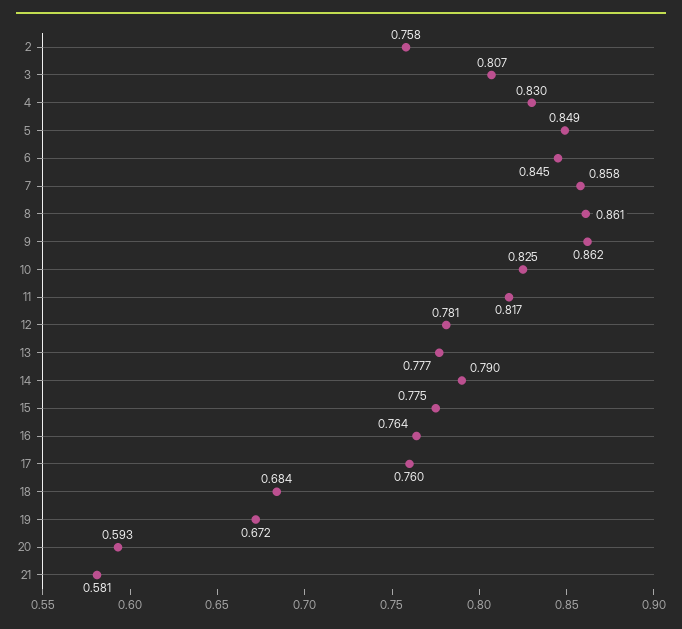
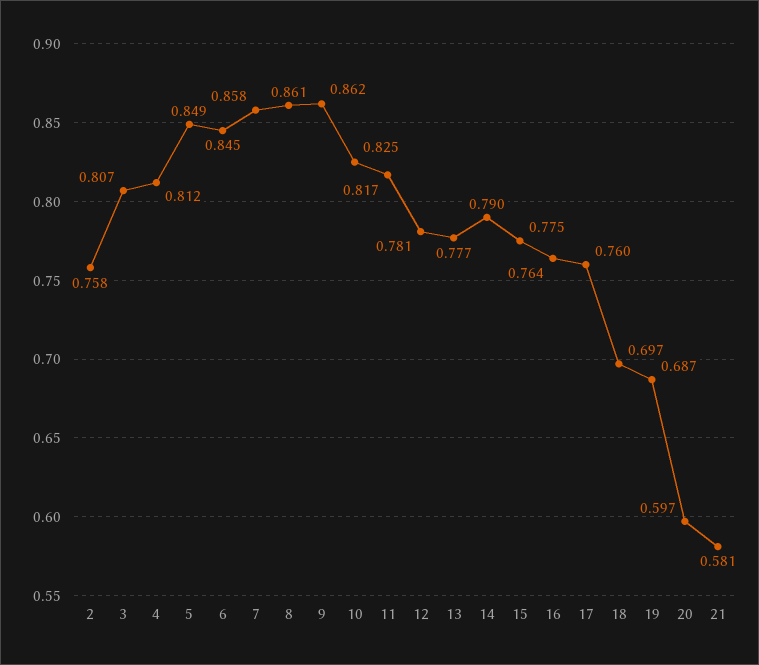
4: 0.83 -> 0.812
18: 0.684 -> 0.697
19: 0.672 -> 0.687
20: 0.593 -> 0.597

